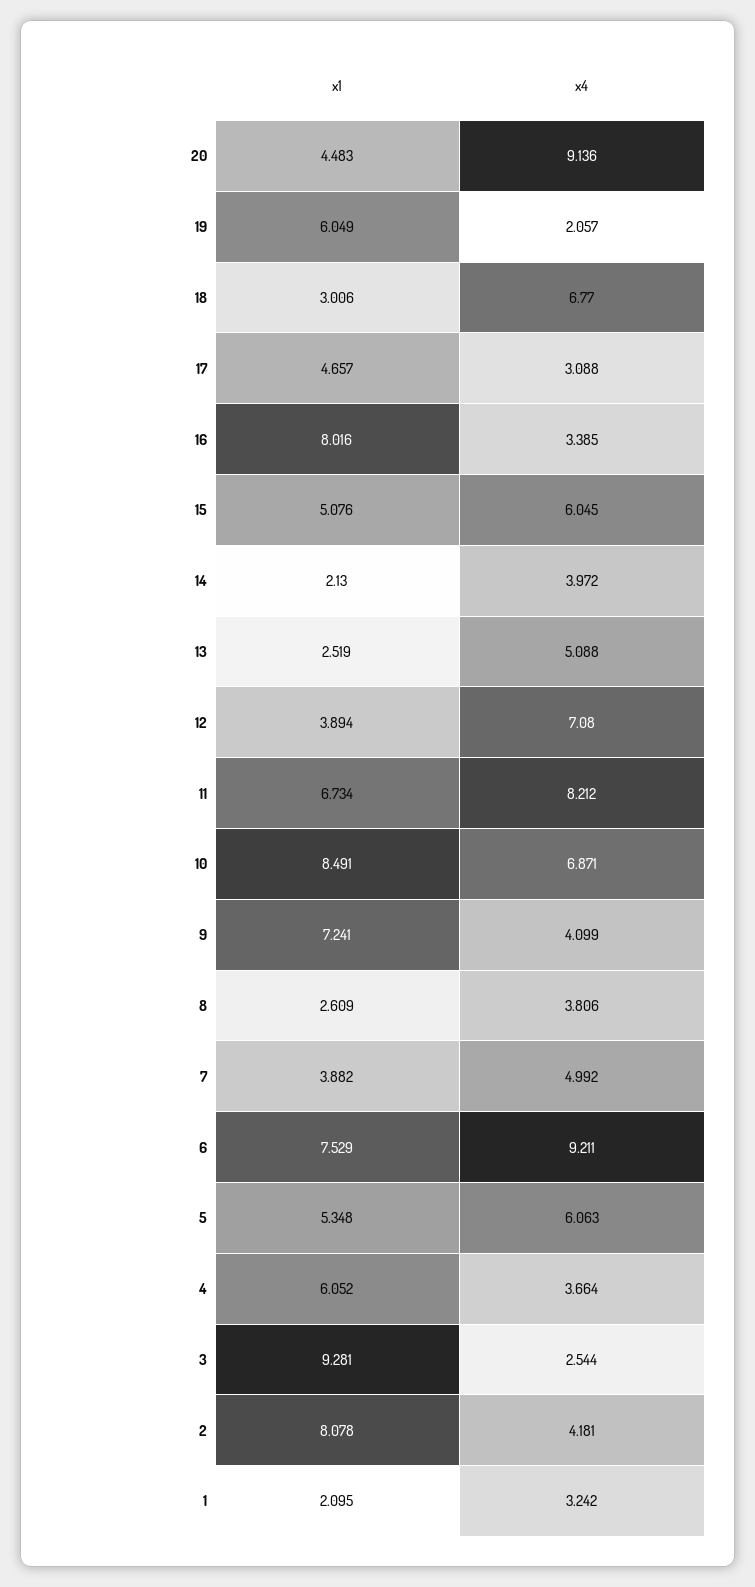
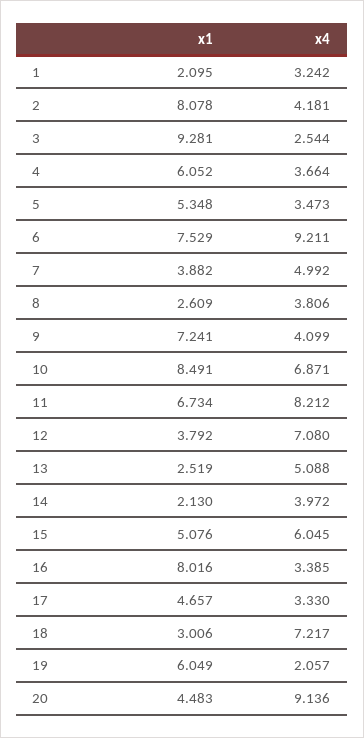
x4, 18: 6.77 -> 7.217
x4, 17: 3.088 -> 3.33
x1, 12: 3.894 -> 3.792
x4, 5: 6.063 -> 3.473

